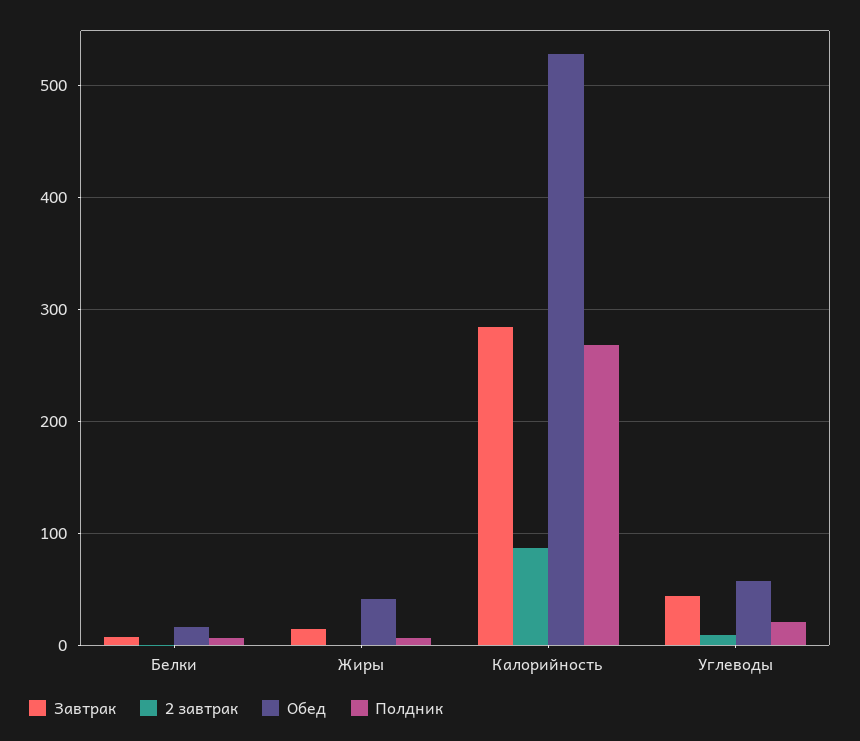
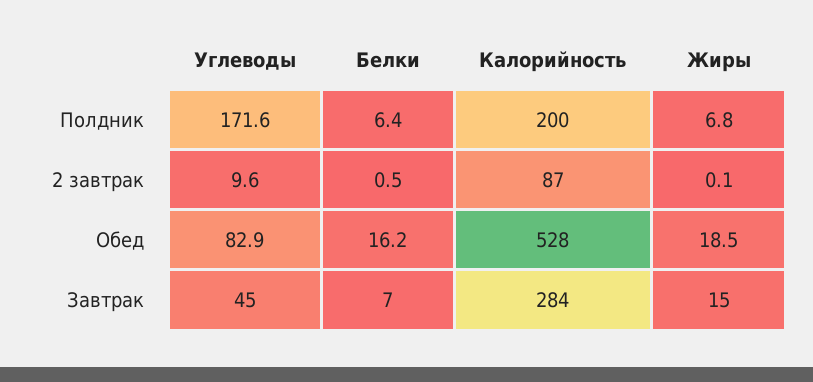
Обед, Жиры: 40 -> 18.5
Полдник, Калорийность: 270 -> 200
Обед, Углеводы: 60 -> 82.9
Полдник, Углеводы: 20 -> 171.6

